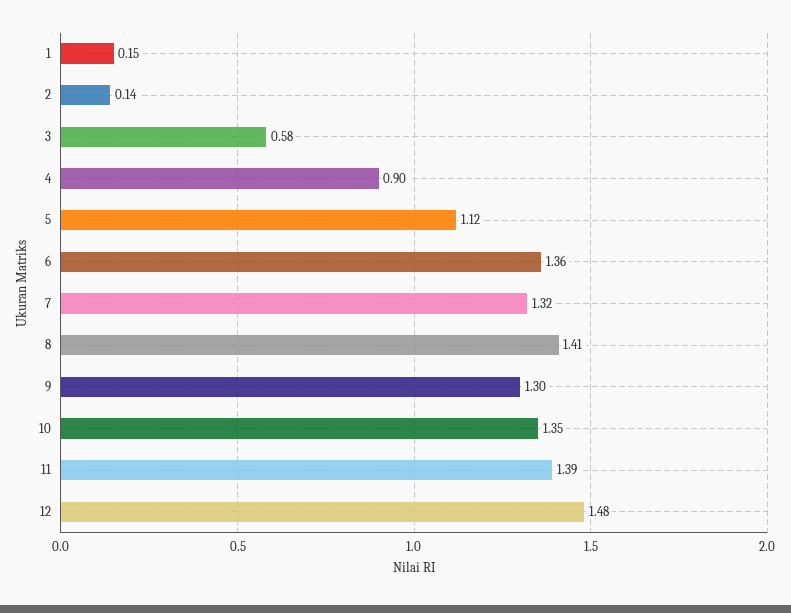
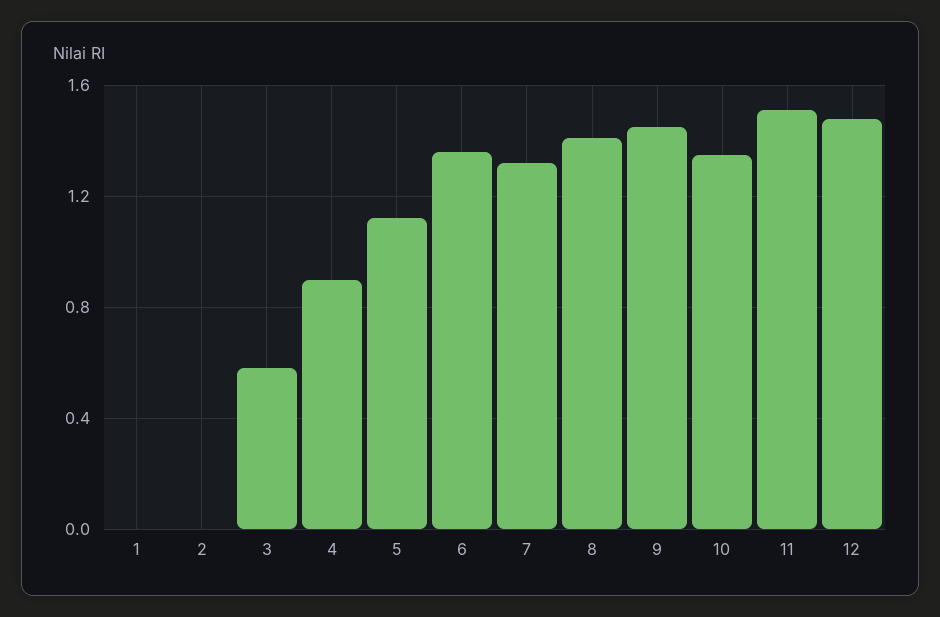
1: 0.15 -> 0
2: 0.14 -> 0
9: 1.3 -> 1.45
11: 1.39 -> 1.5

